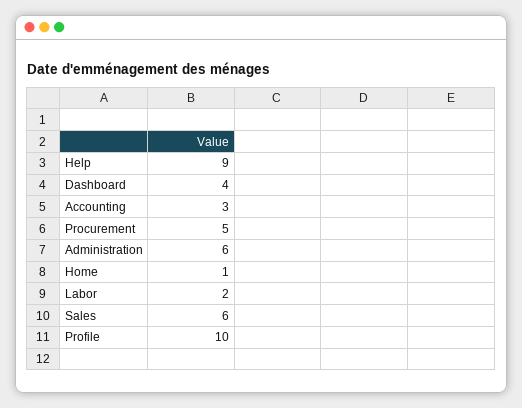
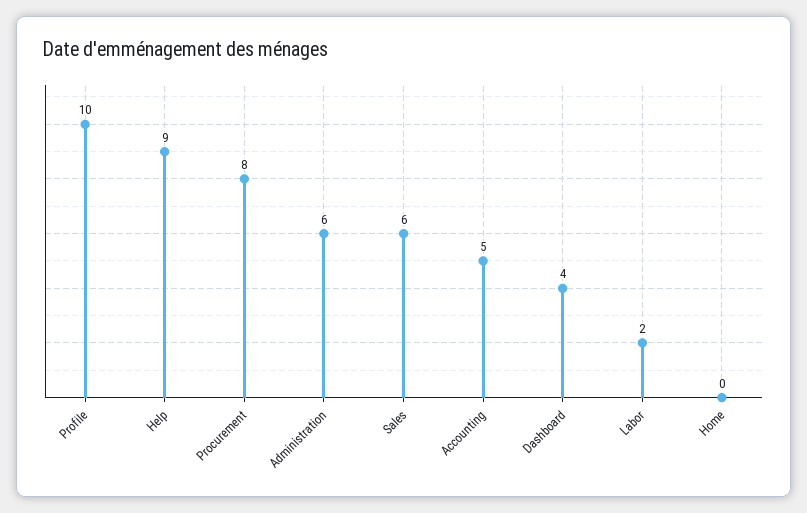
Accounting: 3 -> 5
Procurement: 5 -> 8
Home: 1 -> 0

